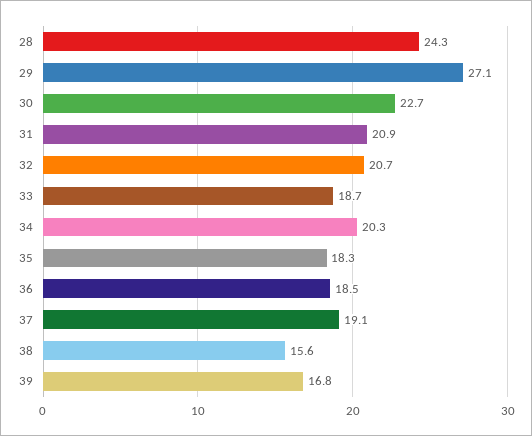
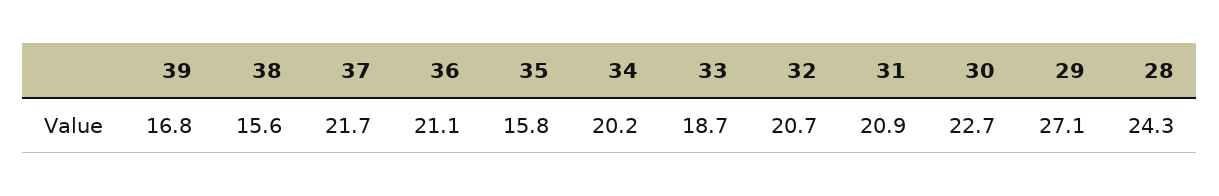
34: 20.3 -> 20.2
35: 18.3 -> 15.8
36: 18.5 -> 21.1
37: 19.1 -> 21.7

